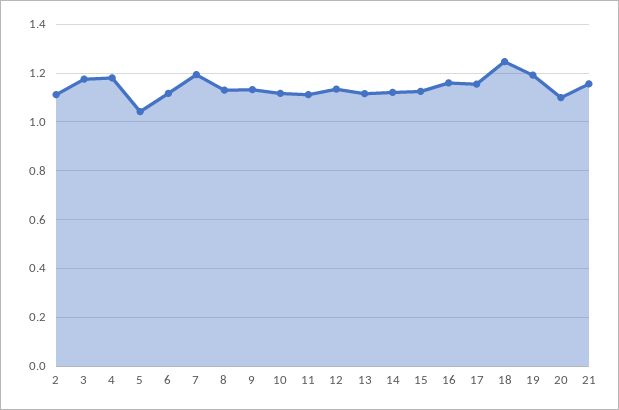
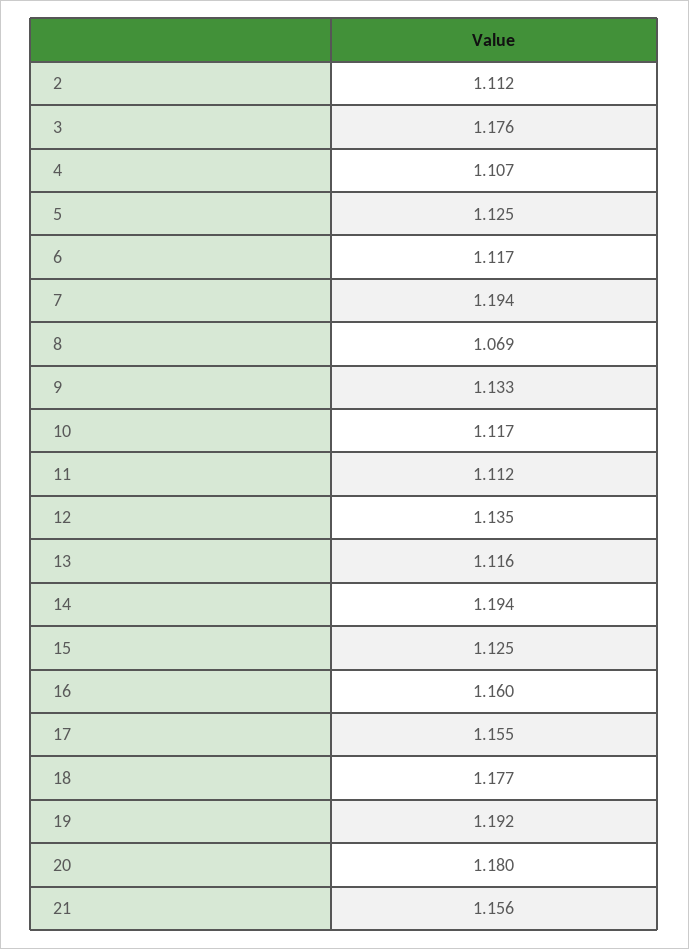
4: 1.175 -> 1.107
5: 1.05 -> 1.125
8: 1.125 -> 1.069
14: 1.125 -> 1.194
18: 1.25 -> 1.177
20: 1.1 -> 1.18

